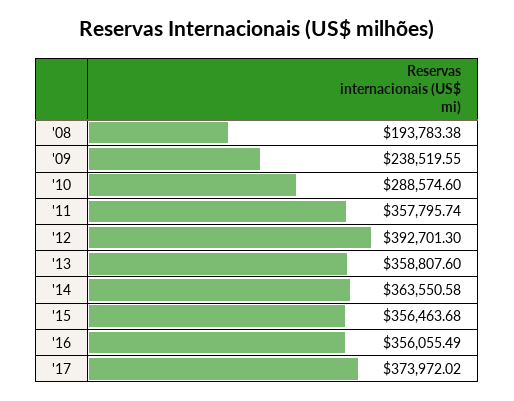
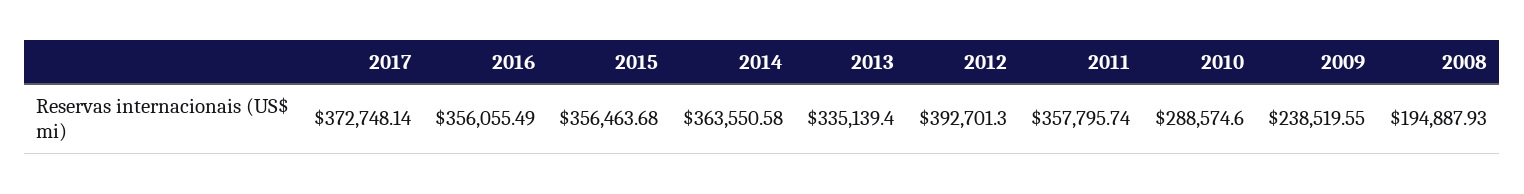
'08: 193783.38 -> 194887.93
'13: 358807.6 -> 335139.4
'17: 373972.02 -> 372748.14

